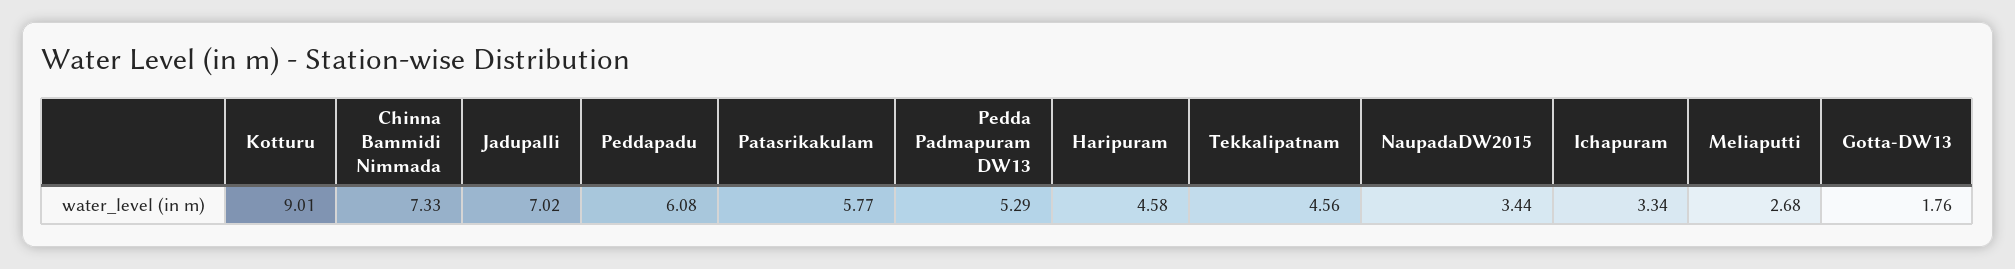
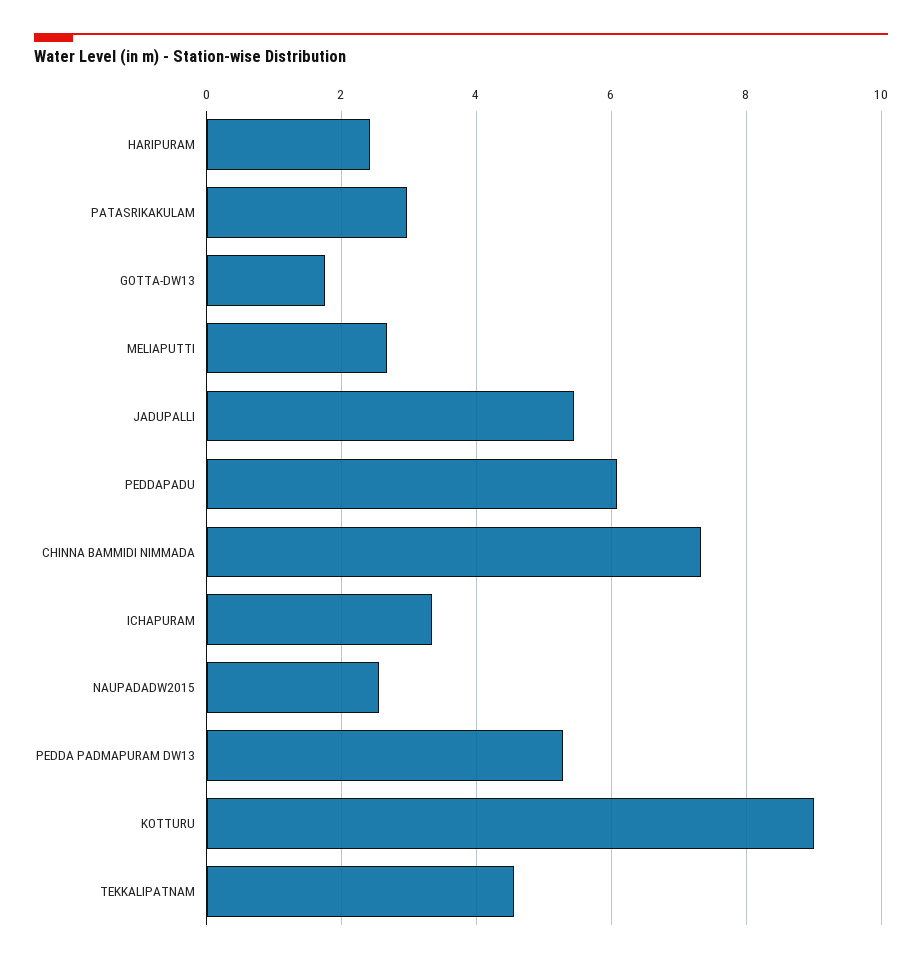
Jadupalli: 7.02 -> 5.4
Patasrikakulam: 5.77 -> 3
Haripuram: 4.58 -> 2.4
NaupadaDW2015: 3.44 -> 2.6

